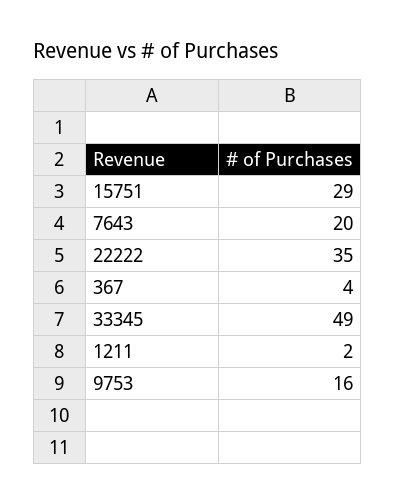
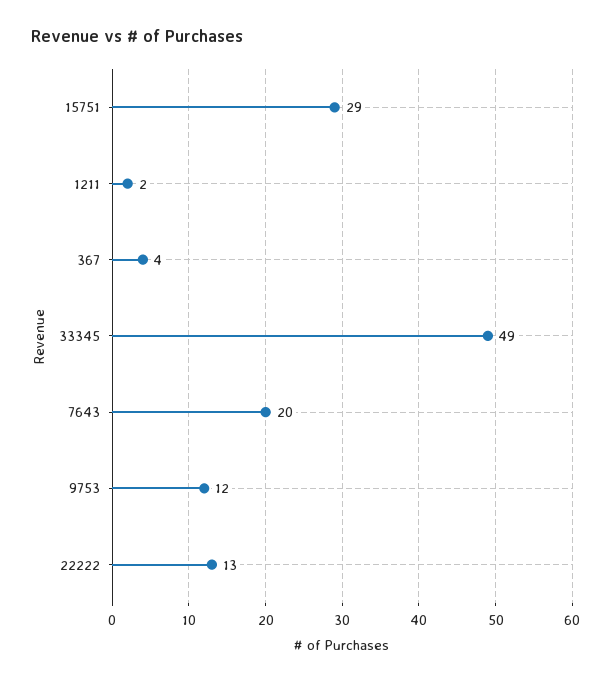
22222: 35 -> 13
9753: 16 -> 12

